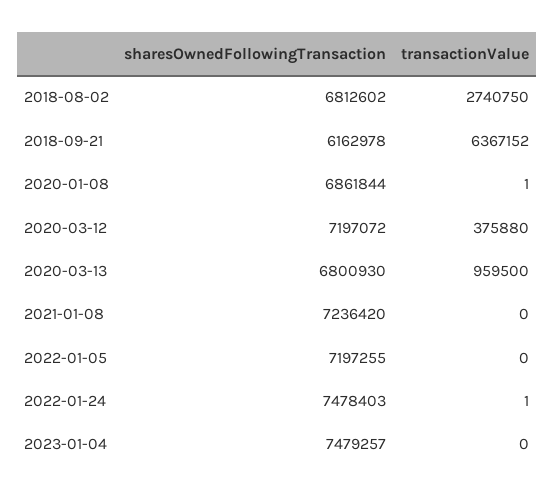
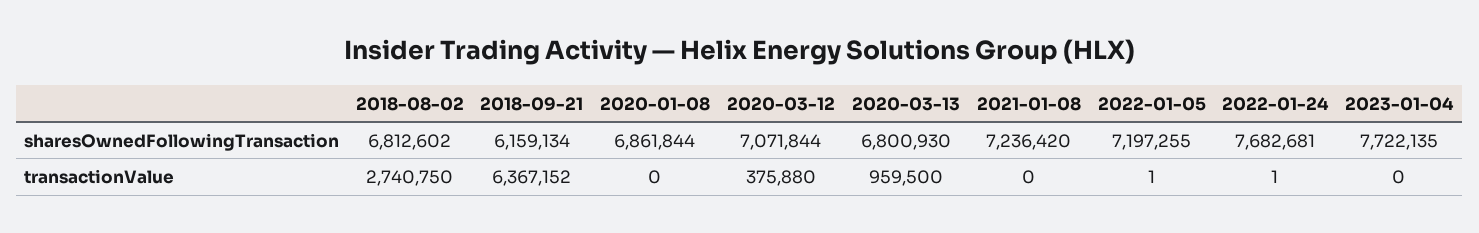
sharesOwnedFollowingTransaction, 2018-09-21: 6162978 -> 6159134
transactionValue, 2020-01-08: 1 -> 0
sharesOwnedFollowingTransaction, 2020-03-12: 7197072 -> 7071844
transactionValue, 2022-01-05: 0 -> 1
sharesOwnedFollowingTransaction, 2022-01-24: 7478403 -> 7682681
sharesOwnedFollowingTransaction, 2023-01-04: 7479257 -> 7722135

